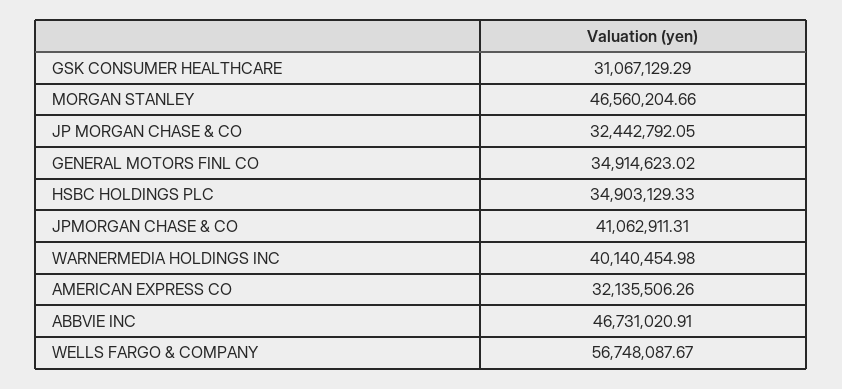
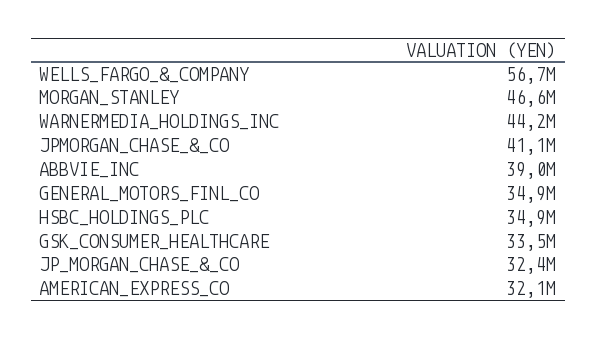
GSK CONSUMER HEALTHCARE: 31067129.29 -> 33500000
WARNERMEDIA HOLDINGS INC: 40140454.98 -> 44200000
ABBVIE INC: 46731020.91 -> 39000000

